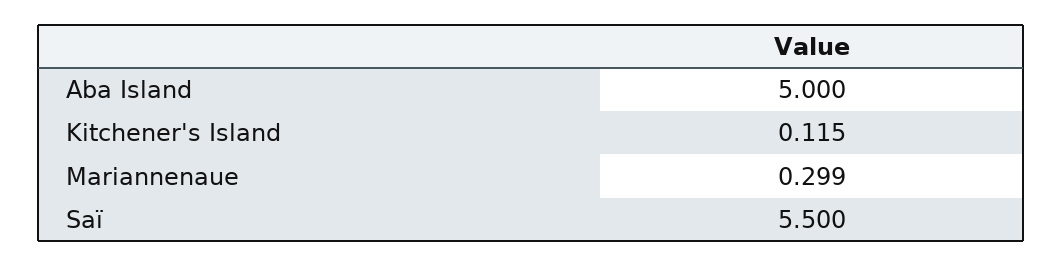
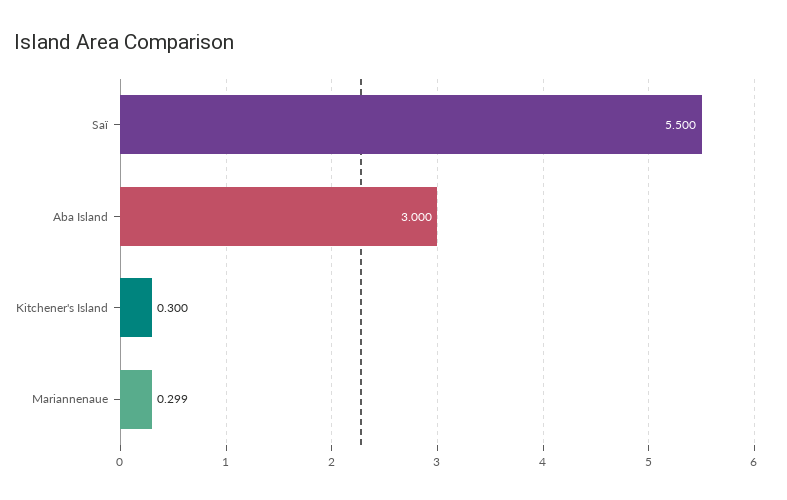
Aba Island: 5 -> 3
Kitchener's Island: 0.115 -> 0.3

